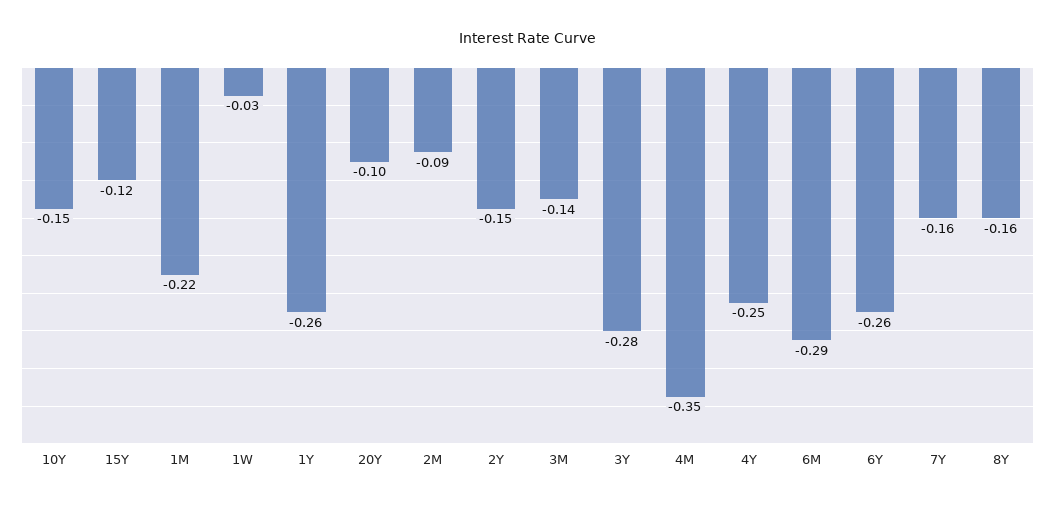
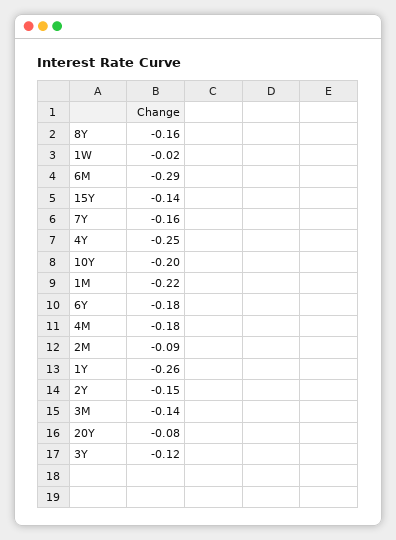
10Y: -0.15 -> -0.2
15Y: -0.12 -> -0.14
1W: -0.03 -> -0.02
20Y: -0.1 -> -0.08
3Y: -0.28 -> -0.12
4M: -0.35 -> -0.18
6Y: -0.26 -> -0.18

